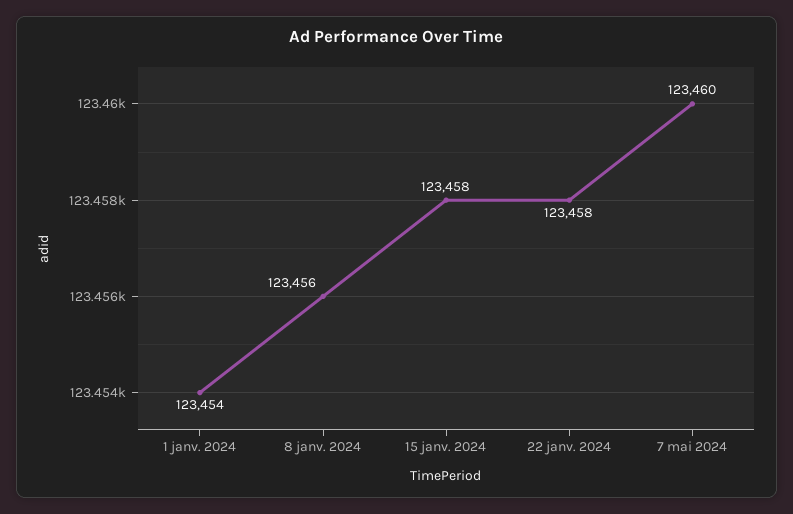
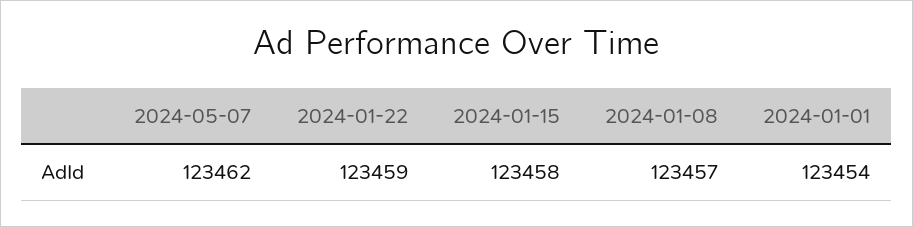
8 janv. 2024: 123456 -> 123457
22 janv. 2024: 123458 -> 123459
7 mai 2024: 123460 -> 123462

